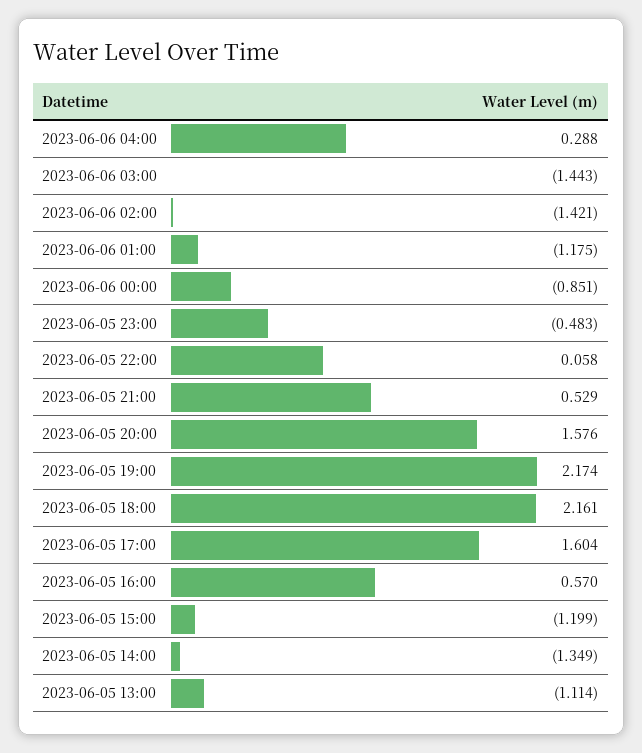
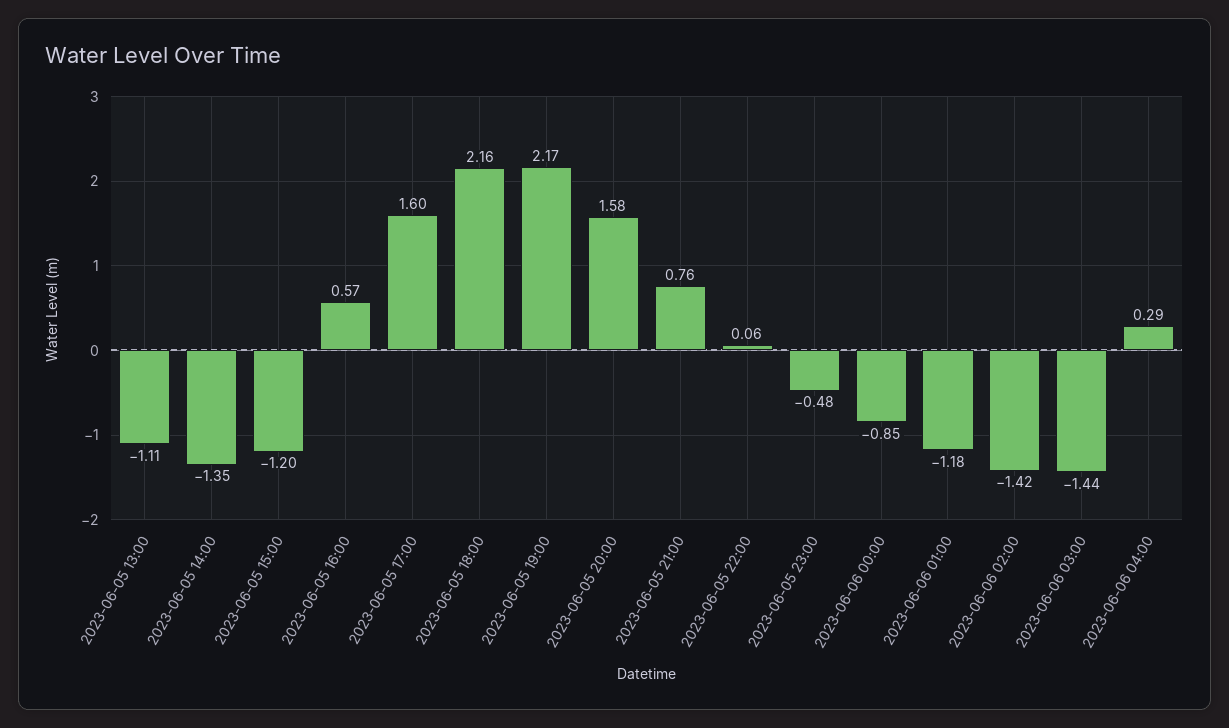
2023-06-05 21:00: 0.529 -> 0.76

